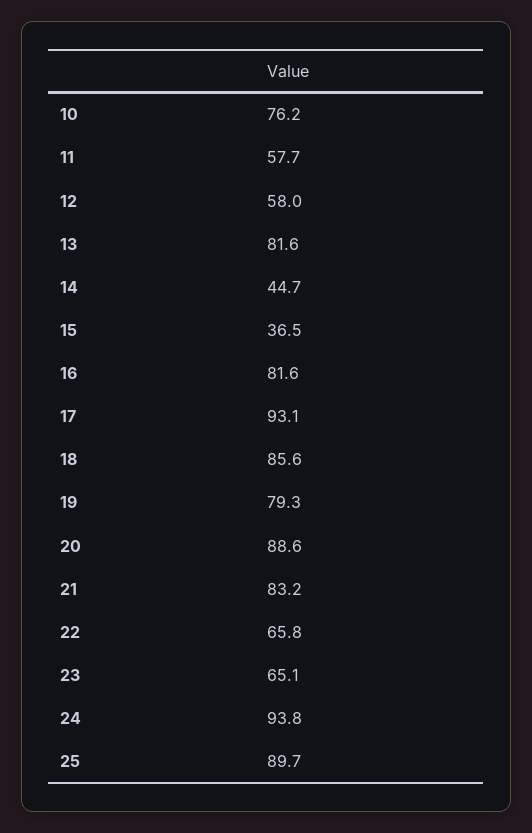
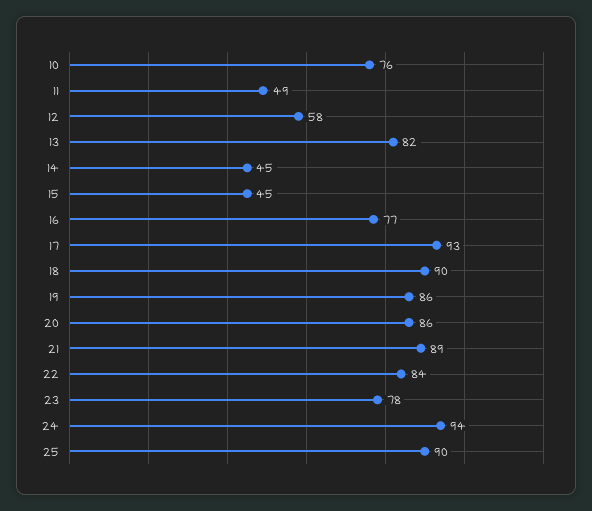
11: 57.7 -> 49
15: 36.5 -> 45
16: 81.6 -> 77
18: 85.6 -> 90
19: 79.3 -> 86
20: 88.6 -> 86
21: 83.2 -> 89
22: 65.8 -> 84
23: 65.1 -> 78

